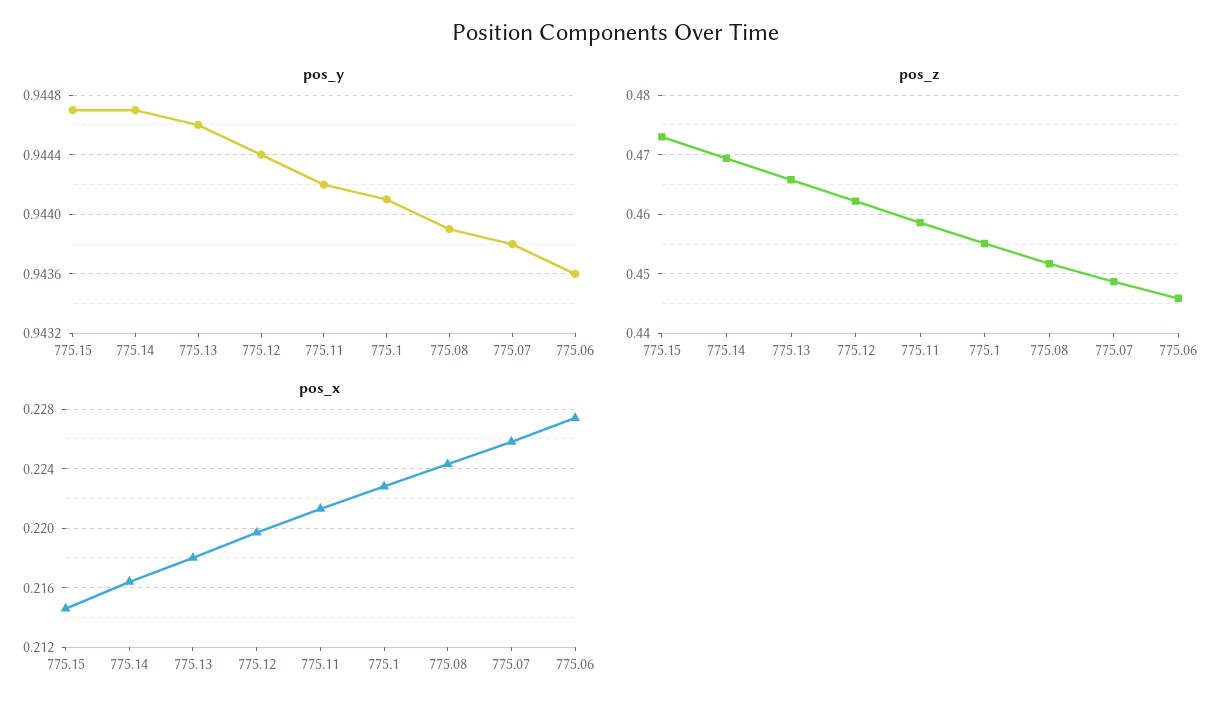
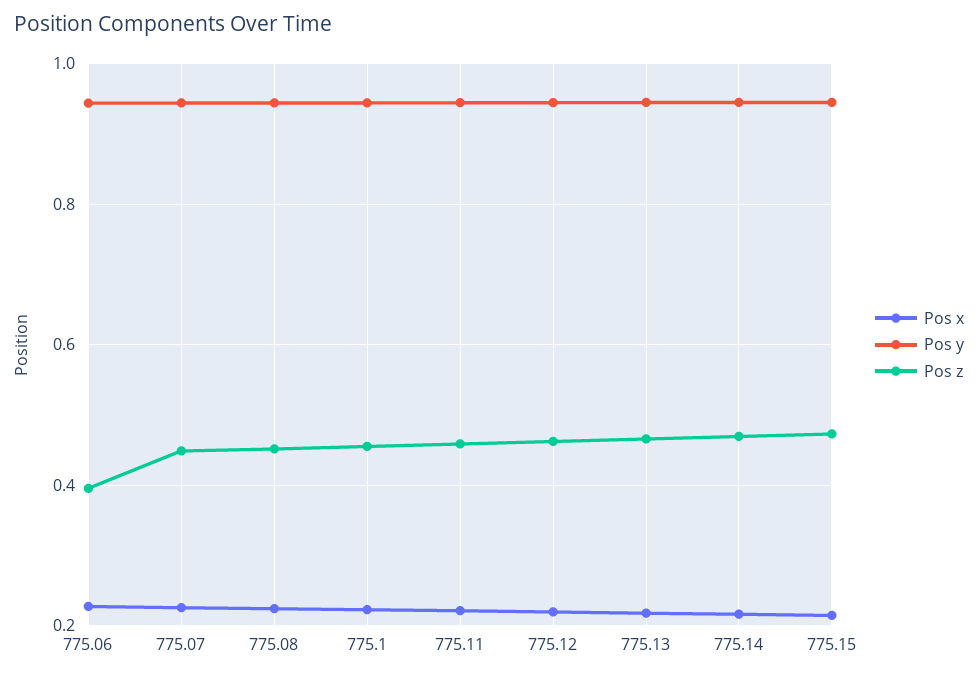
pos_z, 775.06: 0.446 -> 0.4

